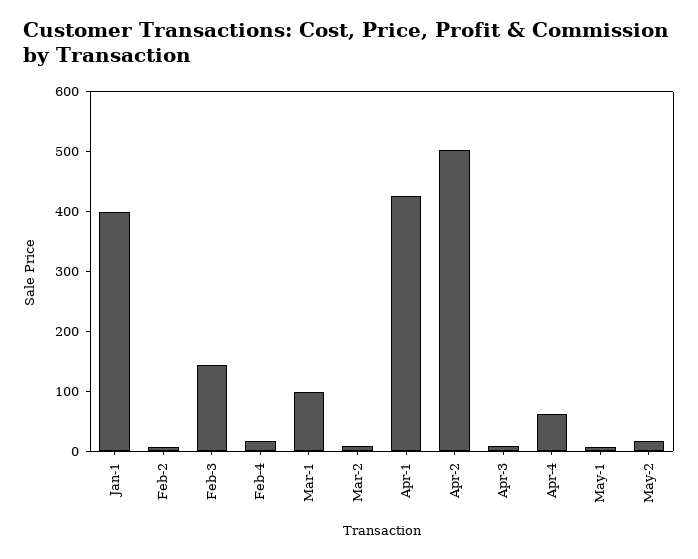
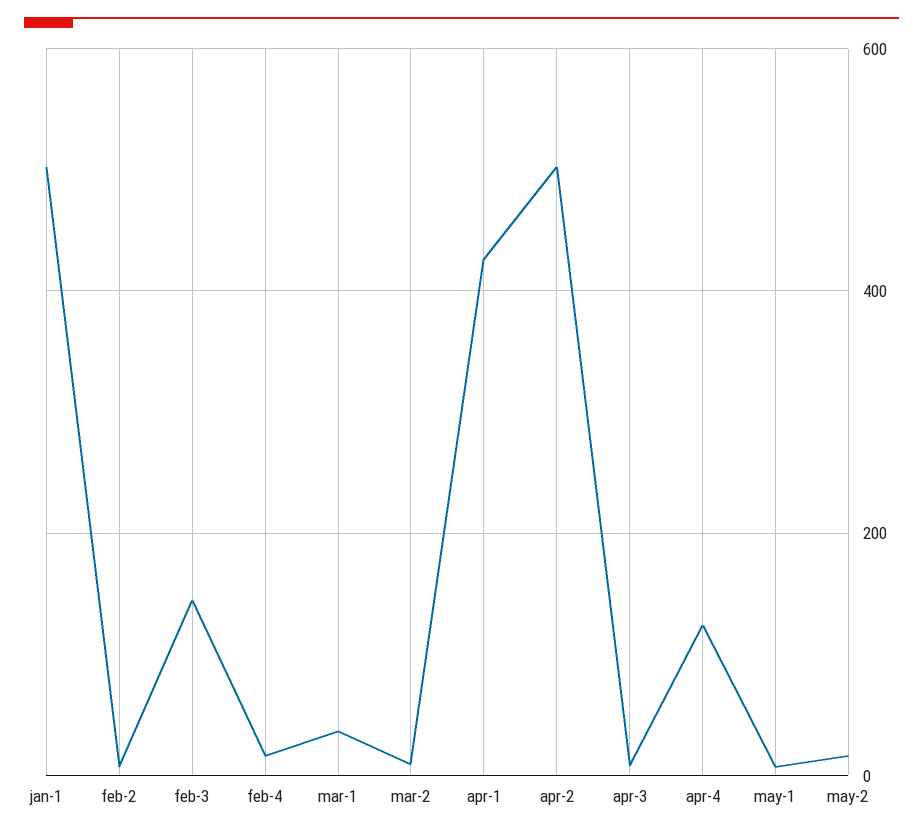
Jan-1: 400 -> 500
Mar-1: 100 -> 40
Apr-4: 60 -> 120

